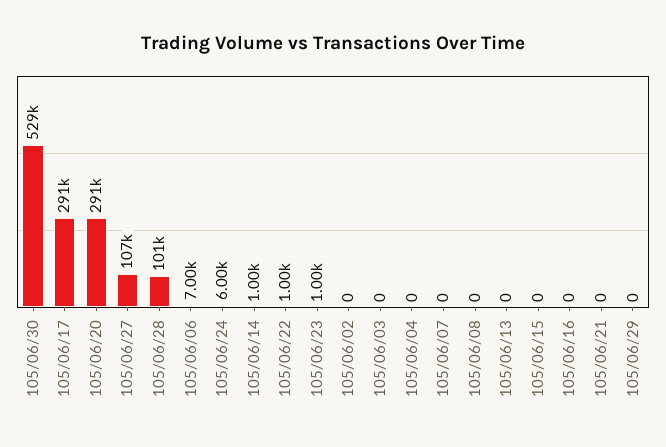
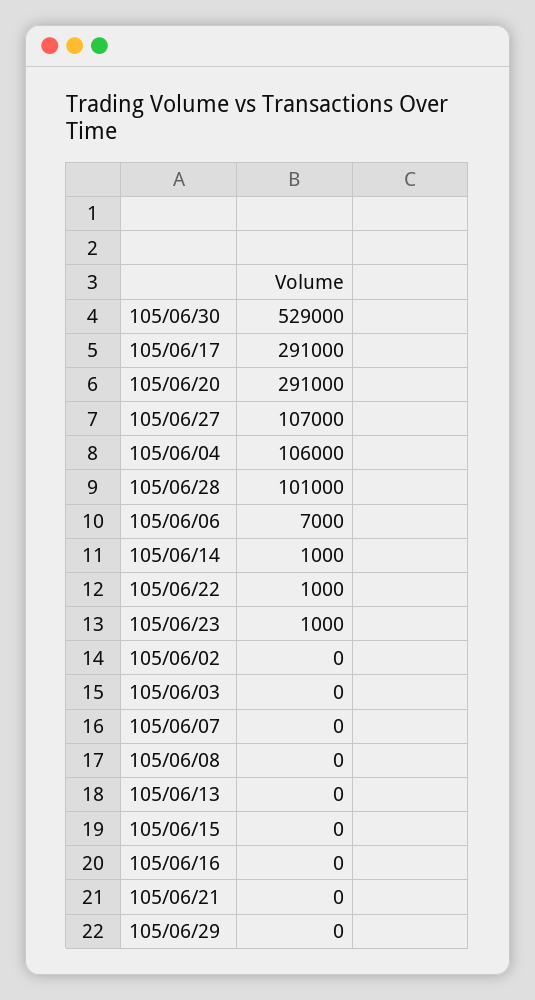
105/06/24: 6000 -> none
105/06/04: 0 -> 106000

